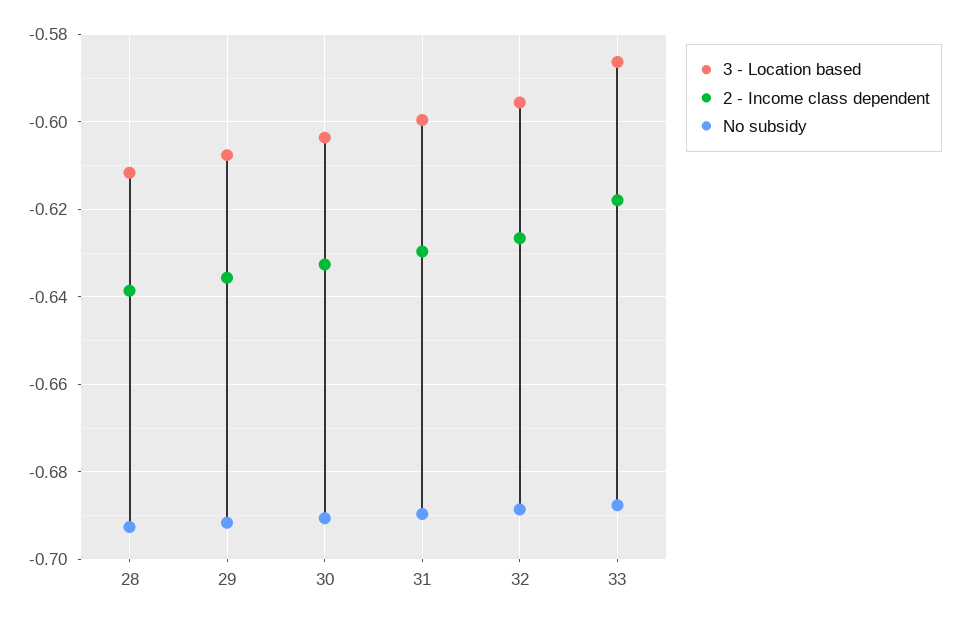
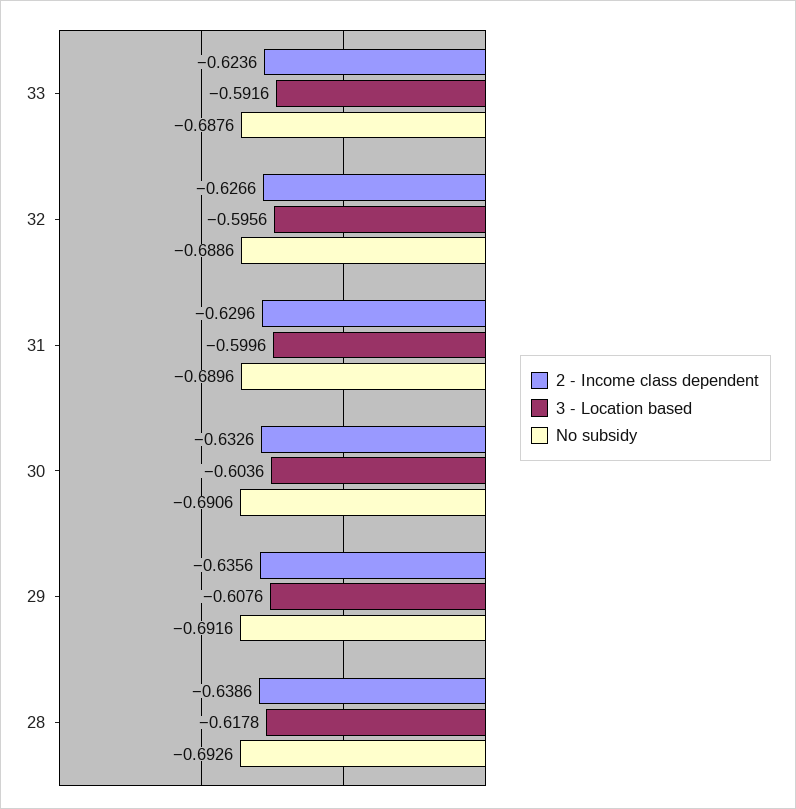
3 - Location based, 28: -0.612 -> -0.6178
3 - Location based, 33: -0.586 -> -0.5916
2 - Income class dependent, 33: -0.618 -> -0.6236

